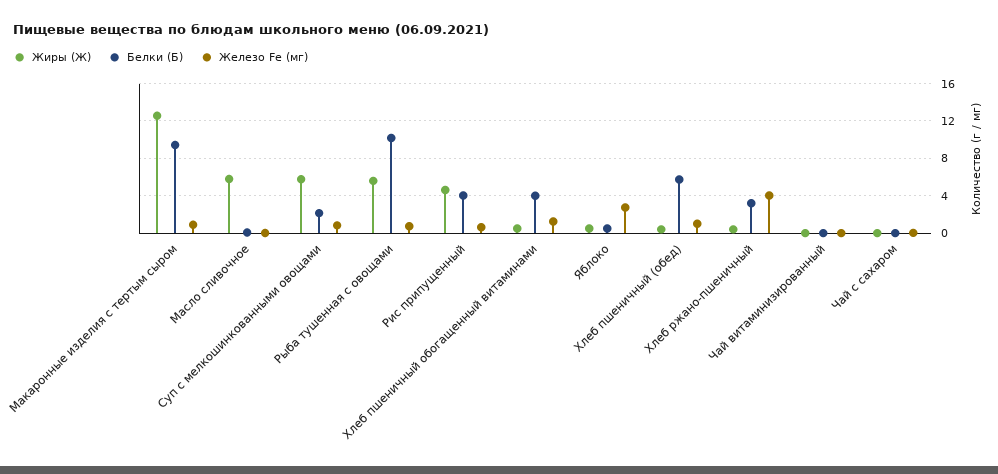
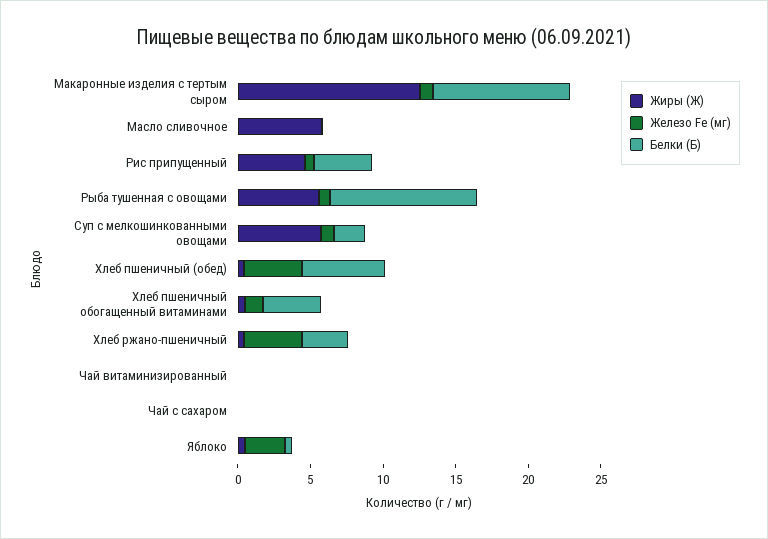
Железо Fe (мг), Хлеб пшеничный (обед): 1 -> 4

